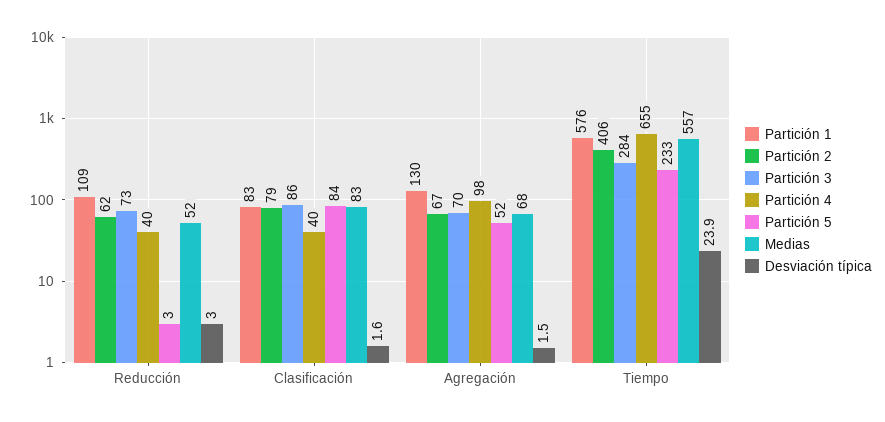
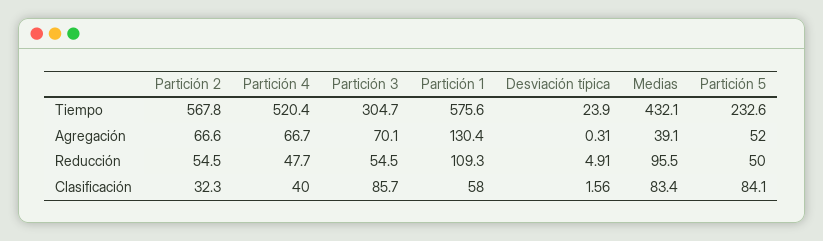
Partición 2, Reducción: 62 -> 54.5
Partición 3, Reducción: 73 -> 54.5
Partición 4, Reducción: 40 -> 47.7
Partición 5, Reducción: 3 -> 50
Medias, Reducción: 52 -> 95.5
Desviación típica, Reducción: 3 -> 4.91
Partición 1, Clasificación: 83 -> 58
Partición 2, Clasificación: 79 -> 32.3
Partición 4, Agregación: 98 -> 66.7
Medias, Agregación: 68 -> 39.1
Desviación típica, Agregación: 1.5 -> 0.31
Partición 2, Tiempo: 406 -> 567.8
Partición 3, Tiempo: 284 -> 304.7
Partición 4, Tiempo: 655 -> 520.4
Medias, Tiempo: 557 -> 432.1

